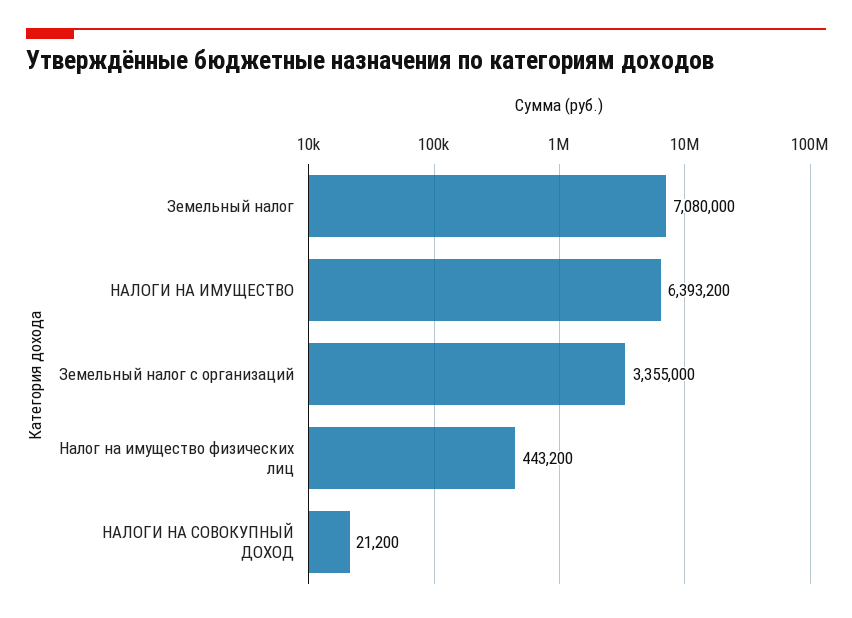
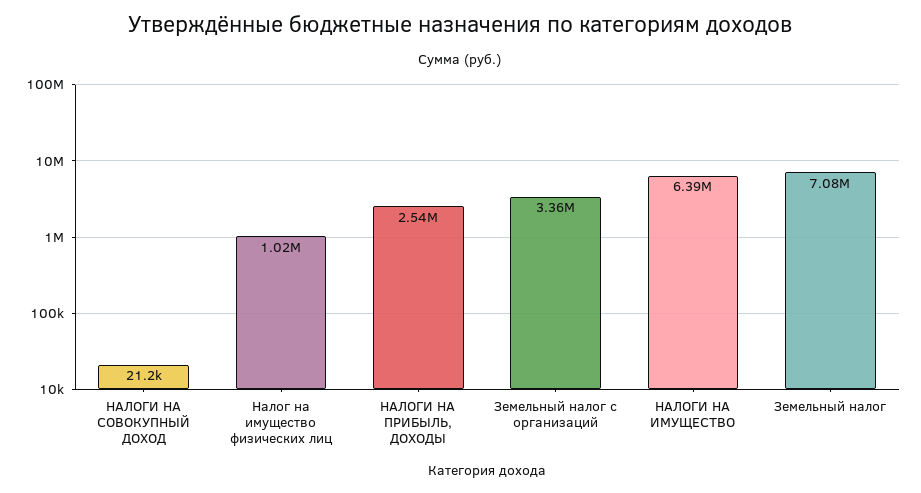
Налог на имущество физических лиц: 443200 -> 1020000
НАЛОГИ НА ПРИБЫЛЬ, ДОХОДЫ: none -> 2540000

